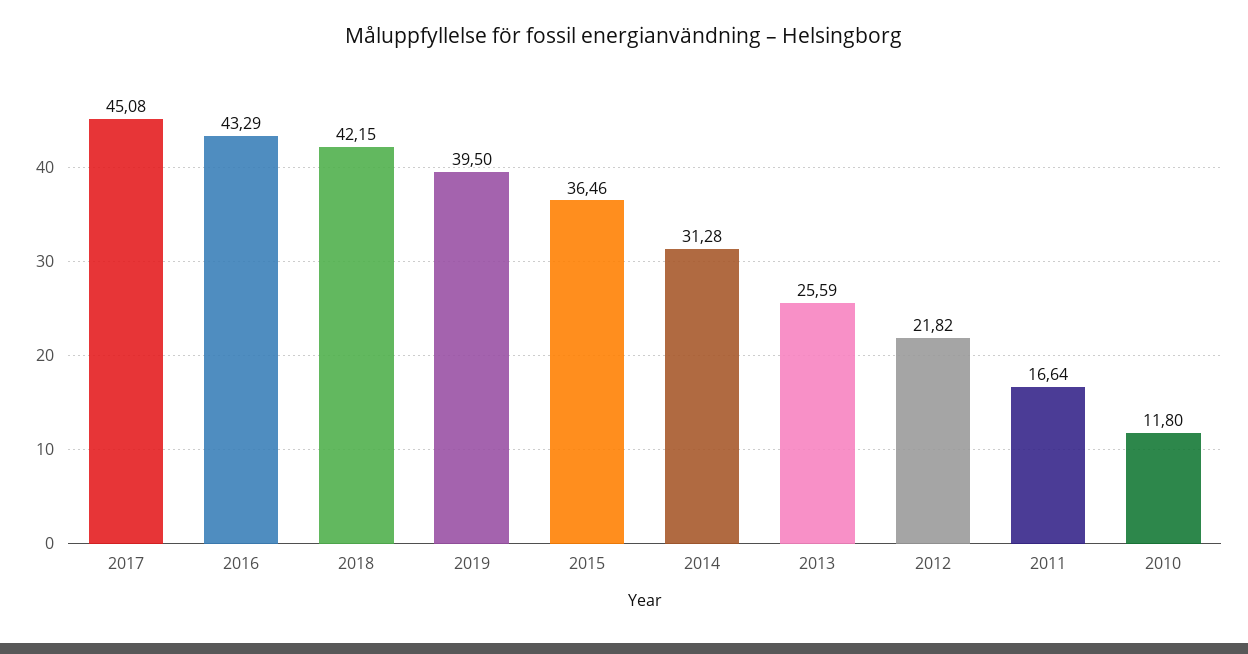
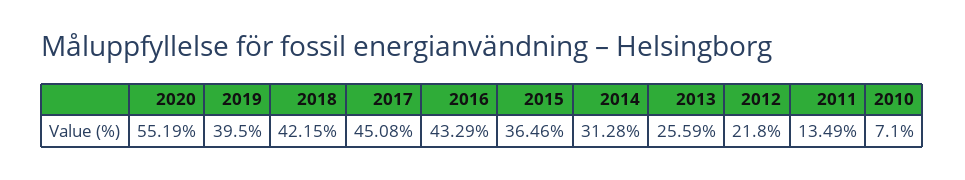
2012: 21.82 -> 21.8
2011: 16.64 -> 13.49
2010: 11.8 -> 7.1
2020: none -> 55.19

